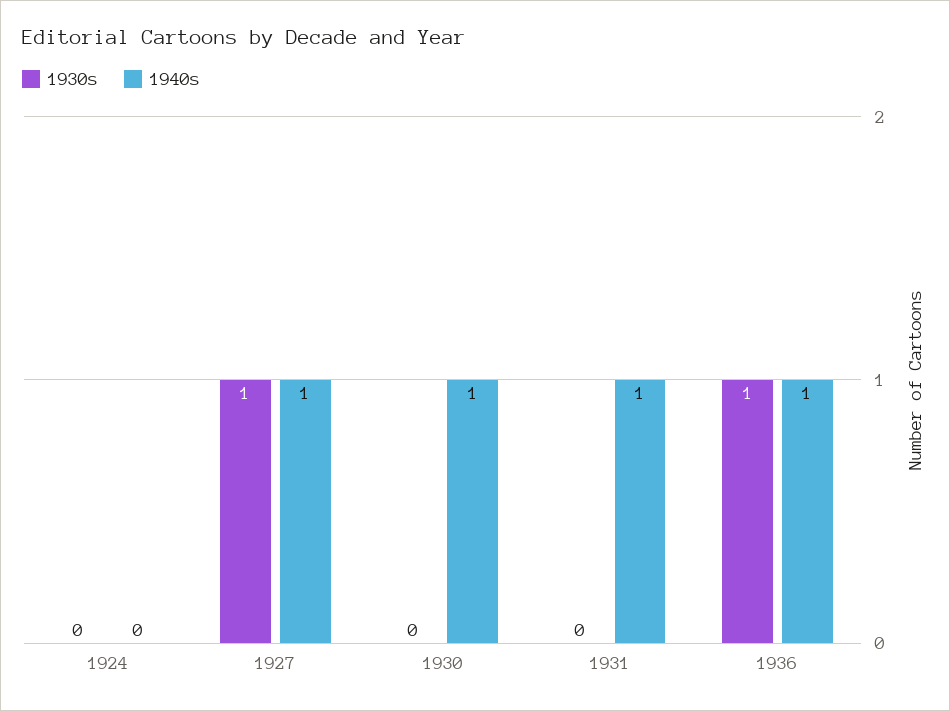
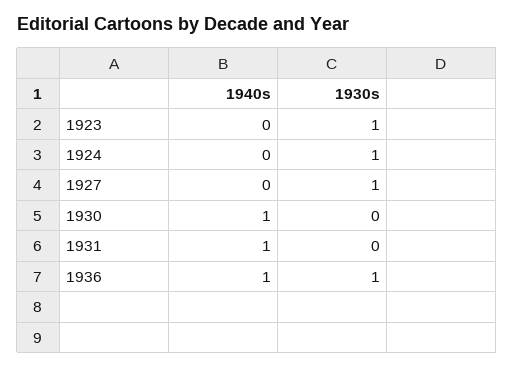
1930s, 1924: 0 -> 1
1940s, 1927: 1 -> 0
1940s, 1923: none -> 0
1930s, 1923: none -> 1

